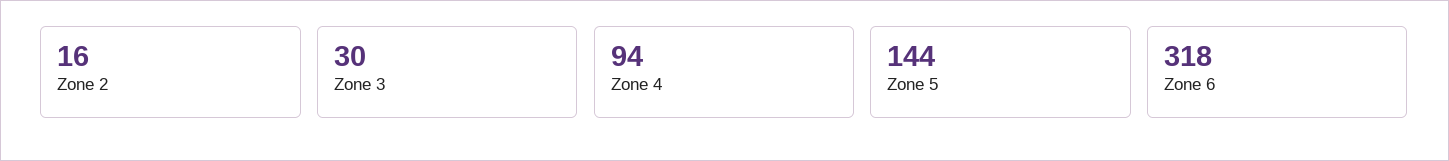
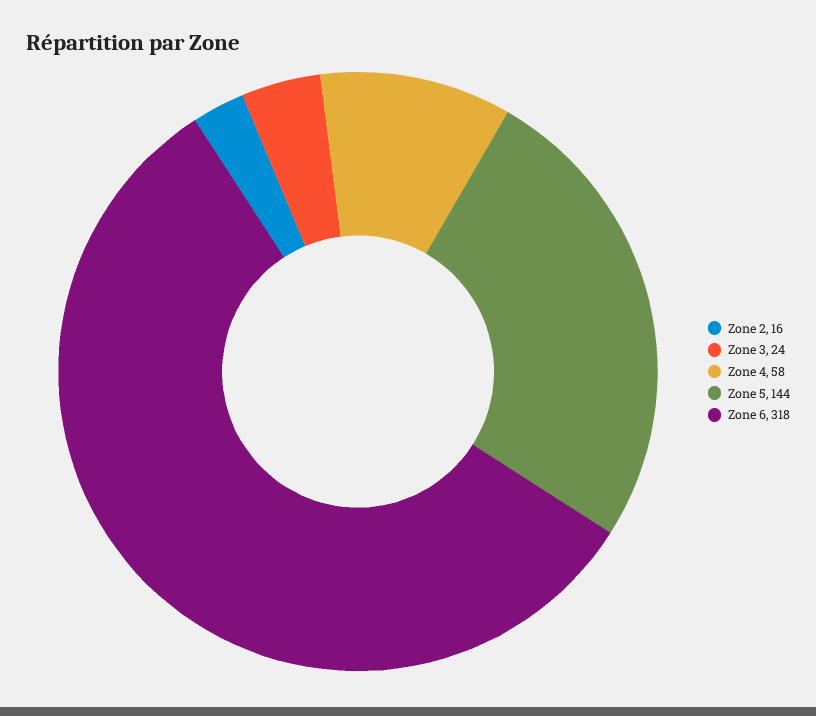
Zone 3: 30 -> 24
Zone 4: 94 -> 58

